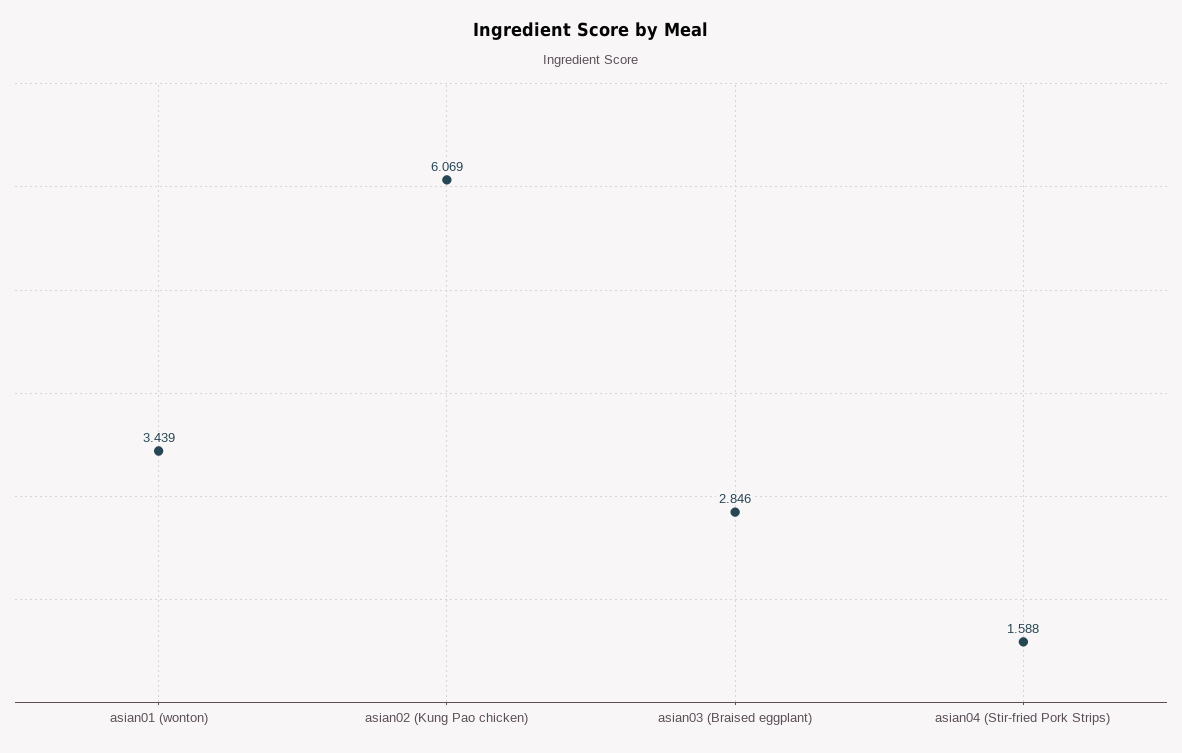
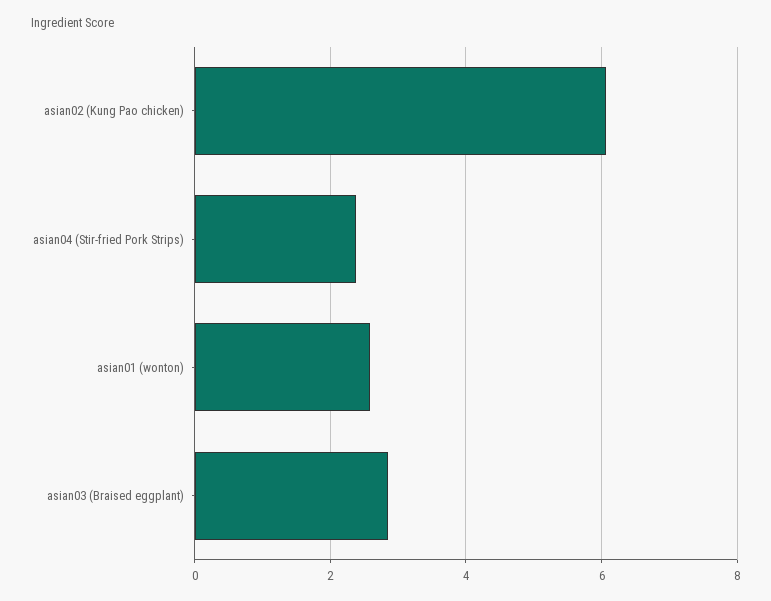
asian01 (wonton): 3.439 -> 2.6
asian04 (Stir-fried Pork Strips): 1.588 -> 2.4

